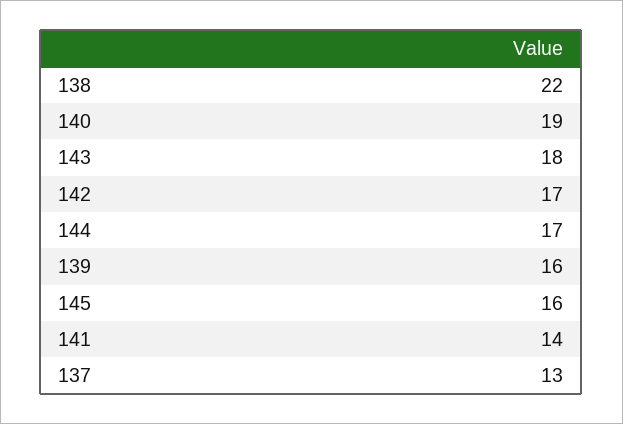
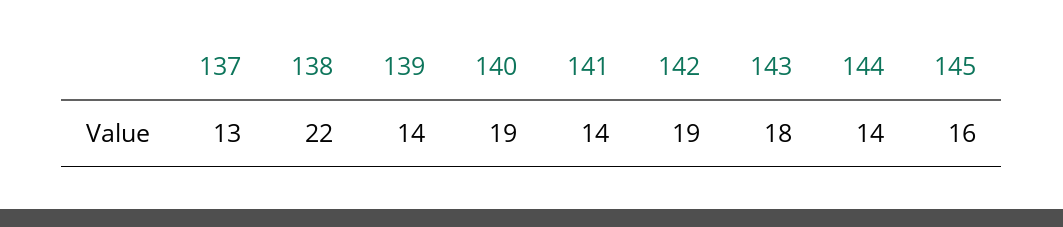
142: 17 -> 19
144: 17 -> 14
139: 16 -> 14

